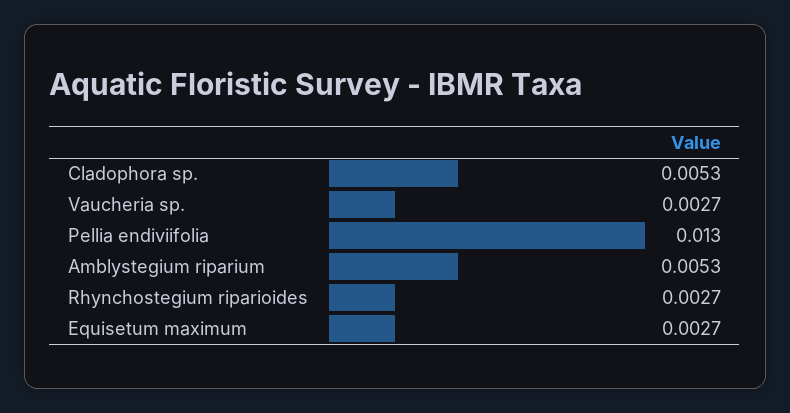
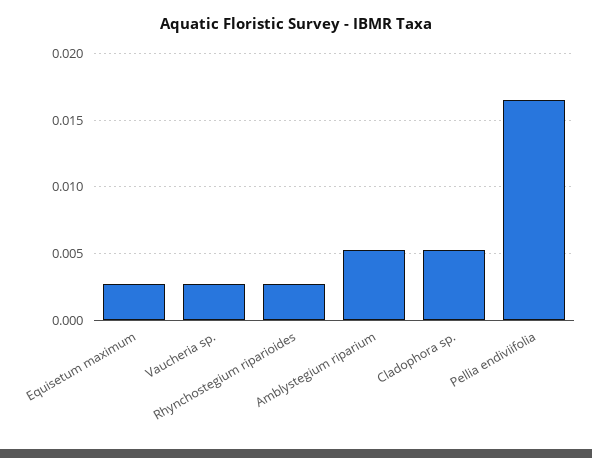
Pellia endiviifolia: 0.013 -> 0.0165

